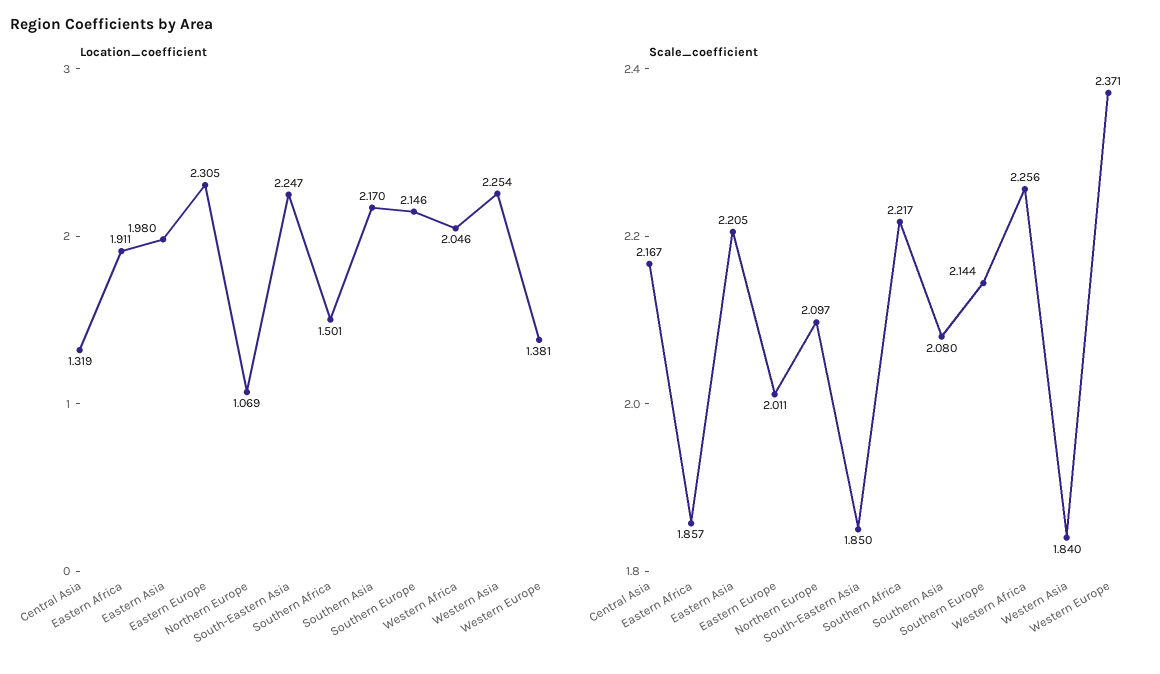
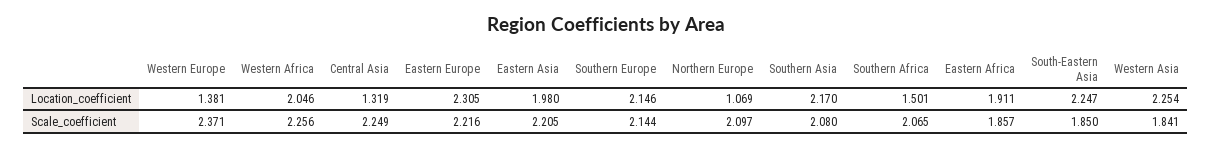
Scale_coefficient, Central Asia: 2.167 -> 2.249
Scale_coefficient, Eastern Europe: 2.011 -> 2.216
Scale_coefficient, Southern Africa: 2.217 -> 2.065
Scale_coefficient, Western Asia: 1.84 -> 1.841

